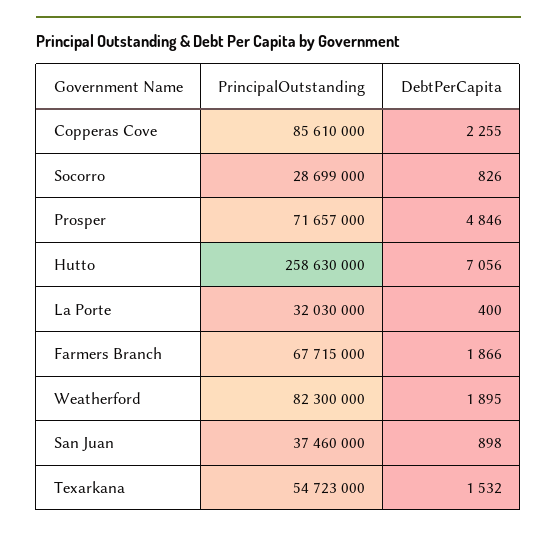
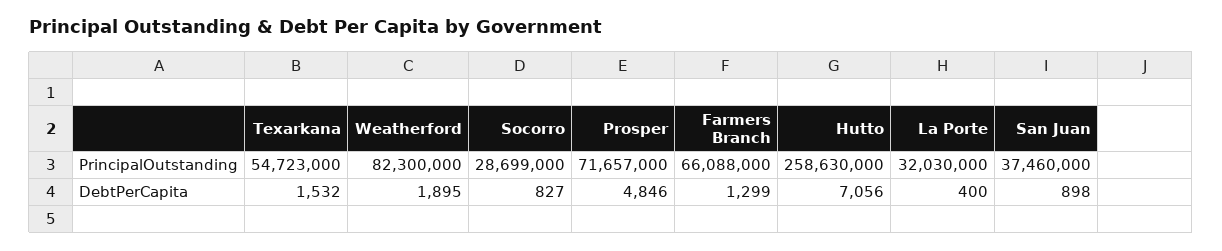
PrincipalOutstanding, Copperas Cove: 85610000 -> none
DebtPerCapita, Copperas Cove: 2255 -> none
DebtPerCapita, Socorro: 826 -> 827
PrincipalOutstanding, Farmers Branch: 67715000 -> 66088000
DebtPerCapita, Farmers Branch: 1866 -> 1299

